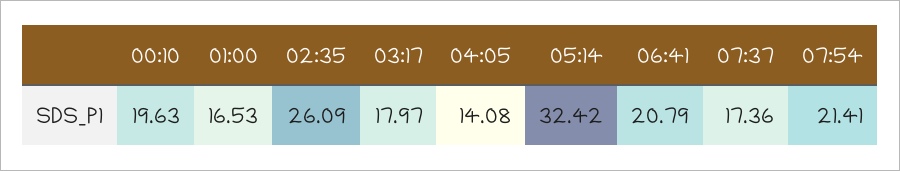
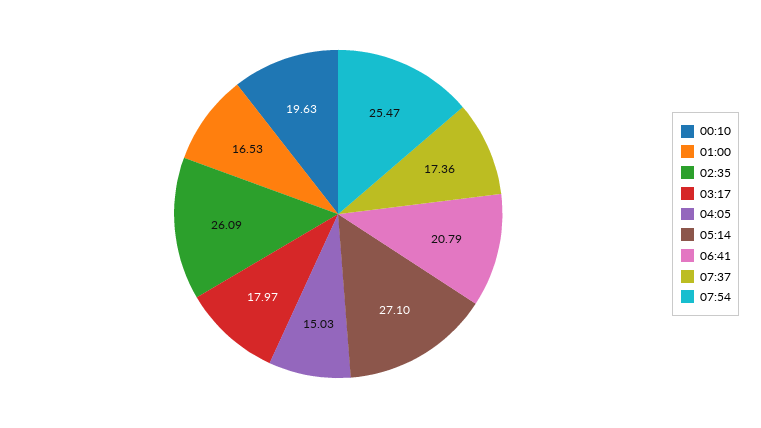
04:05: 14.08 -> 15.03
05:14: 32.42 -> 27.1
07:54: 21.41 -> 25.47

